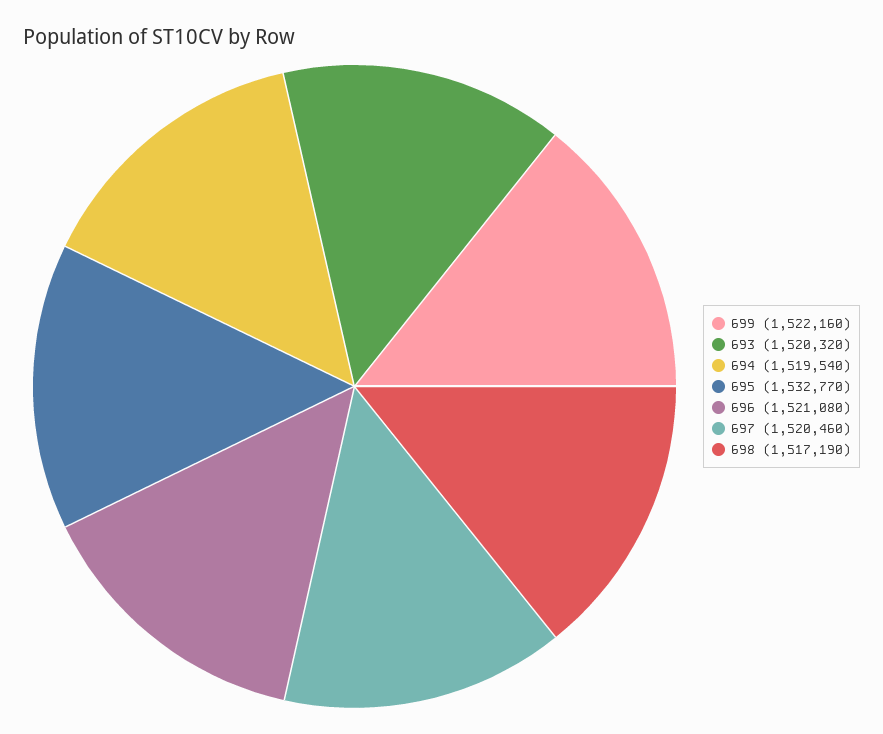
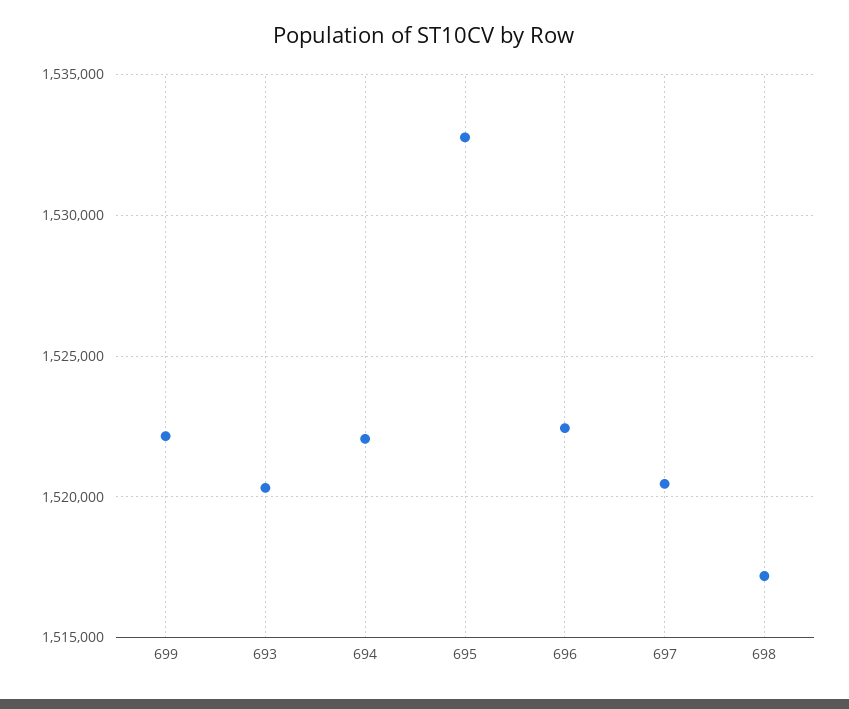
694: 1519540 -> 1522000
696: 1521080 -> 1522500

